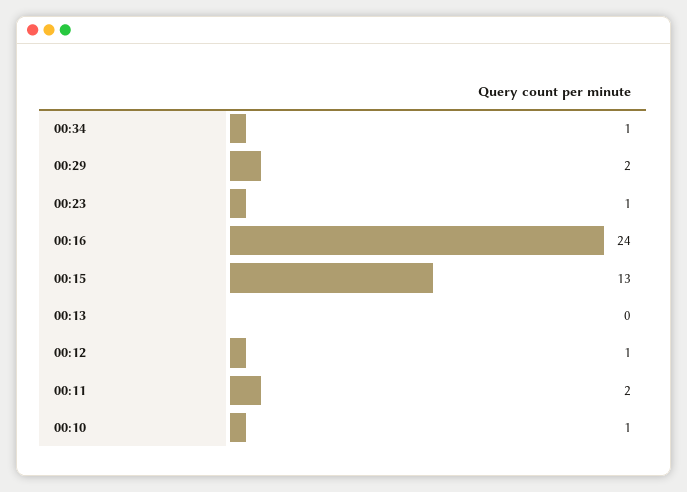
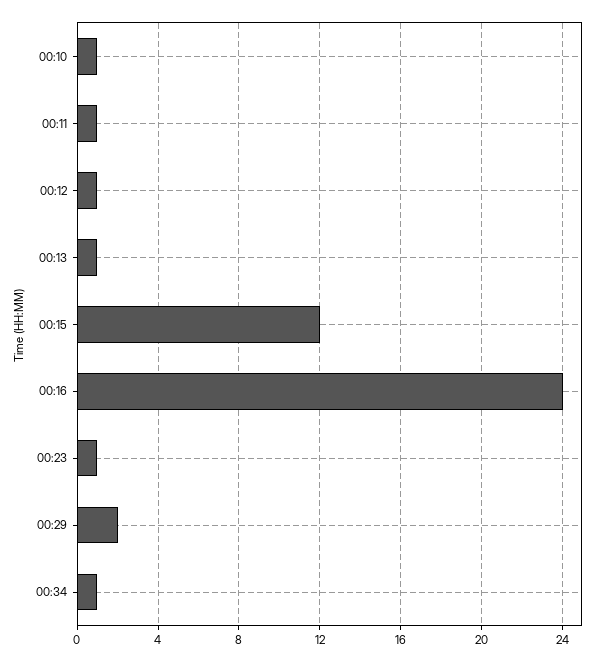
00:15: 13 -> 12
00:13: 0 -> 1
00:11: 2 -> 1

